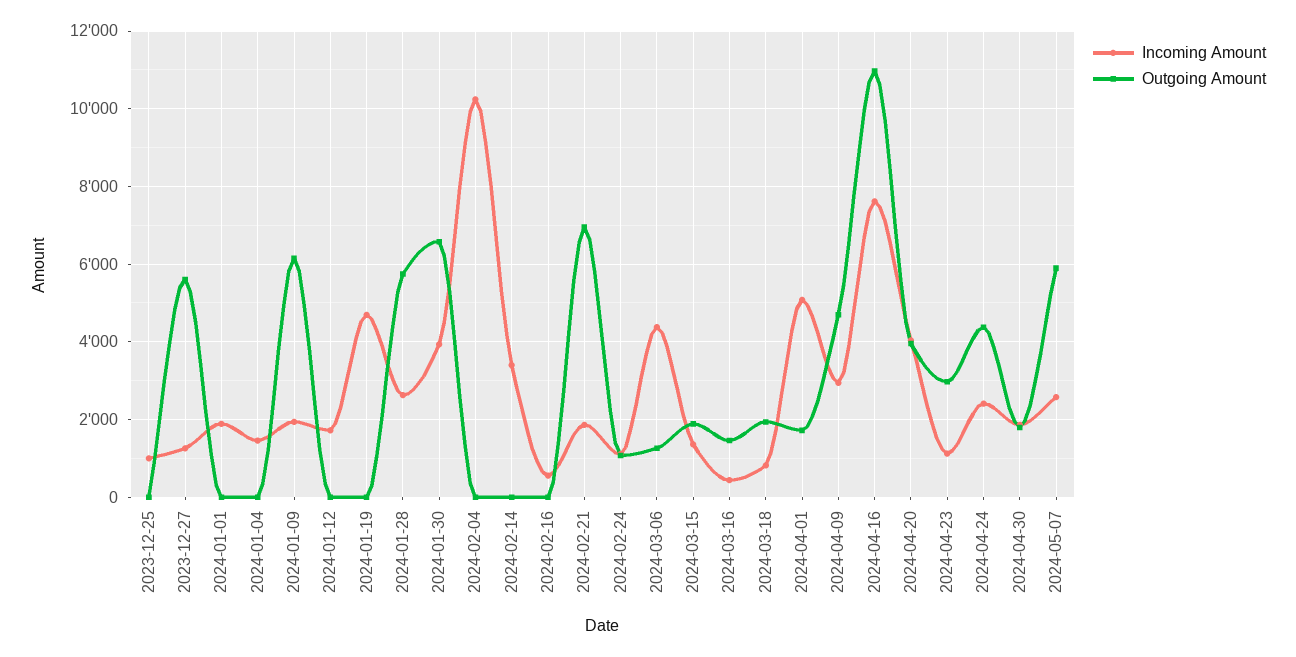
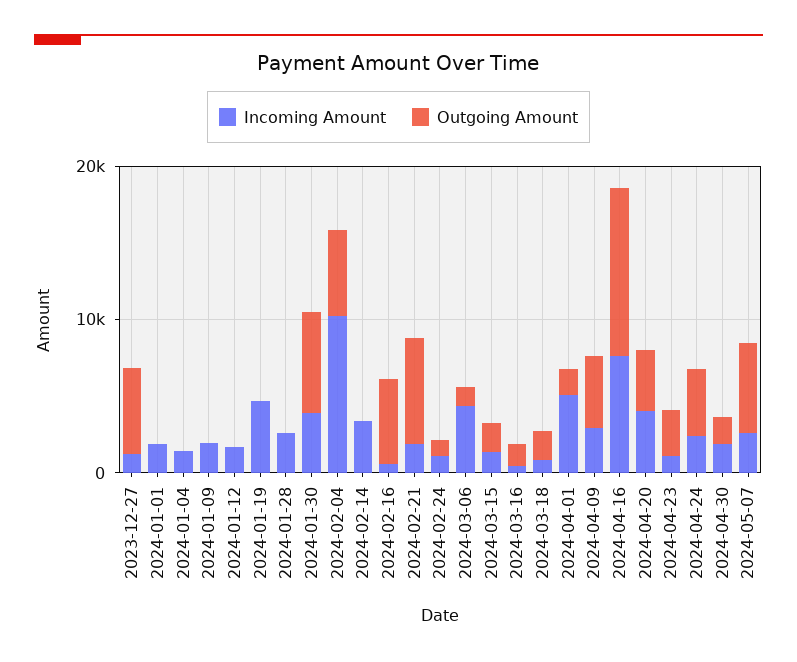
Incoming Amount, 2023-12-25: 1000 -> none
Outgoing Amount, 2023-12-25: 0 -> none
Outgoing Amount, 2024-01-09: 6200 -> 0
Outgoing Amount, 2024-01-28: 5800 -> 0
Outgoing Amount, 2024-02-04: 0 -> 6000
Outgoing Amount, 2024-02-16: 0 -> 6000

